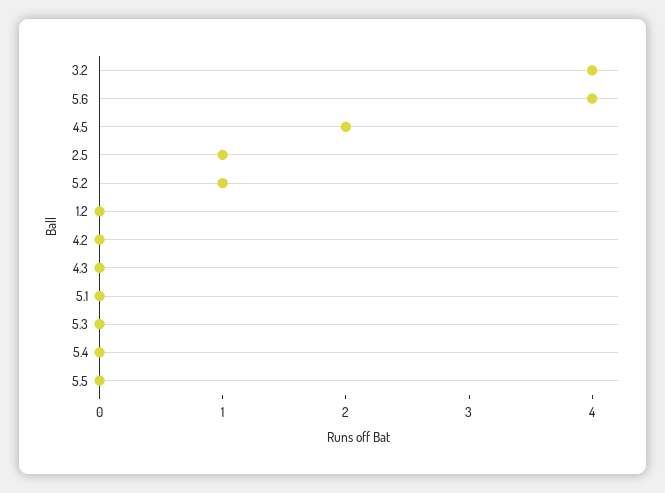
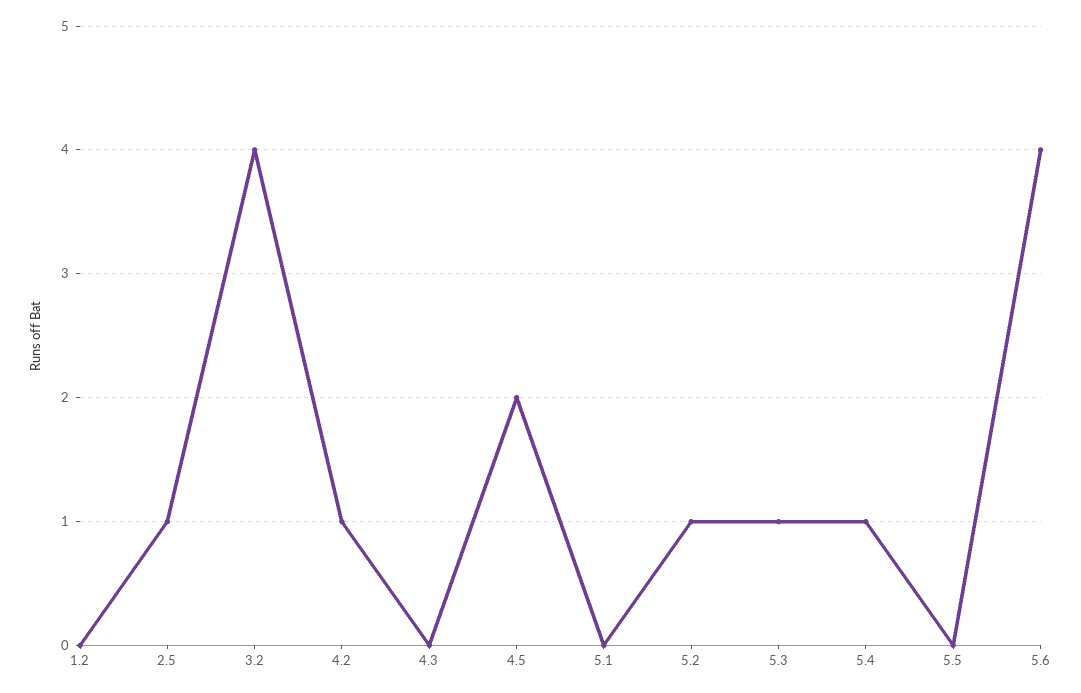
4.2: 0 -> 1
5.3: 0 -> 1
5.4: 0 -> 1

